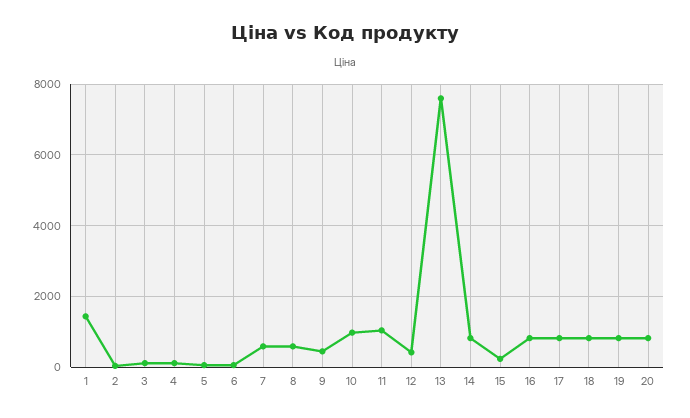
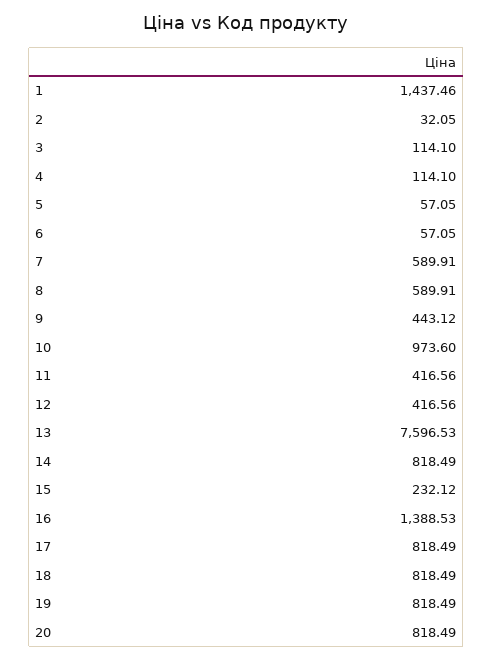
11: 1000 -> 416.56
16: 800 -> 1388.53

